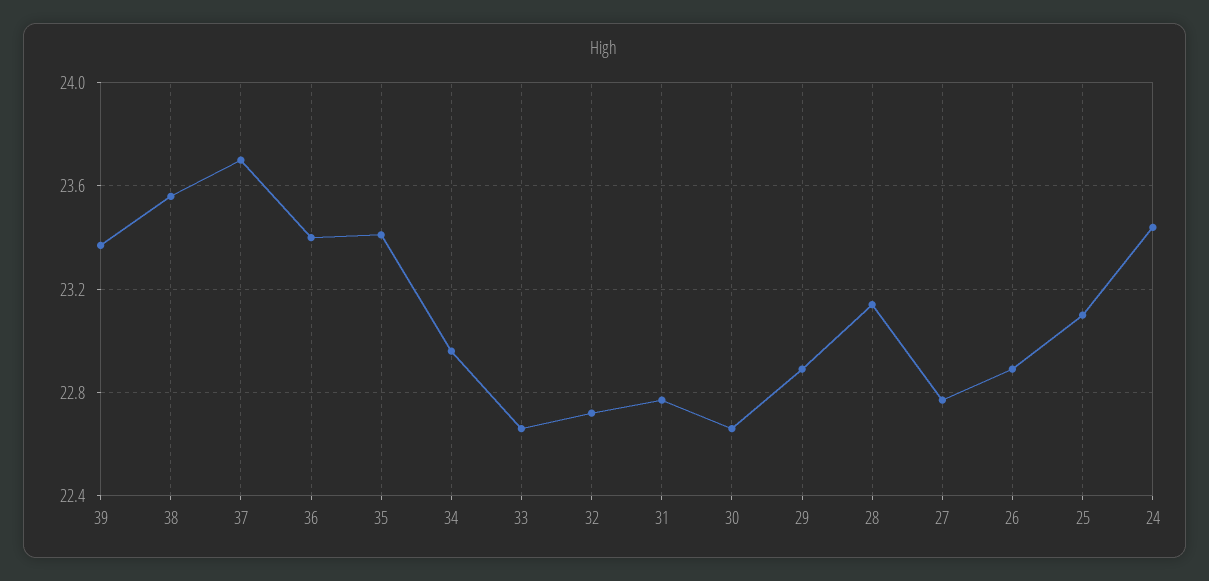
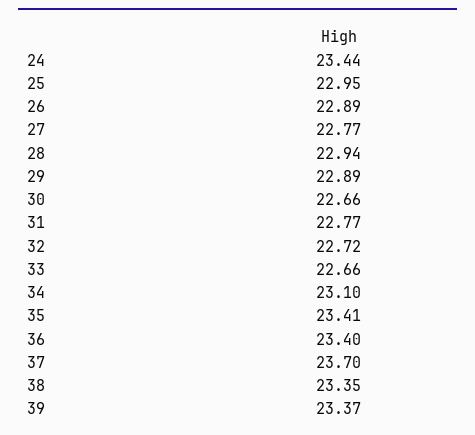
38: 23.55 -> 23.35
34: 22.95 -> 23.1
28: 23.15 -> 22.94
25: 23.1 -> 22.95

